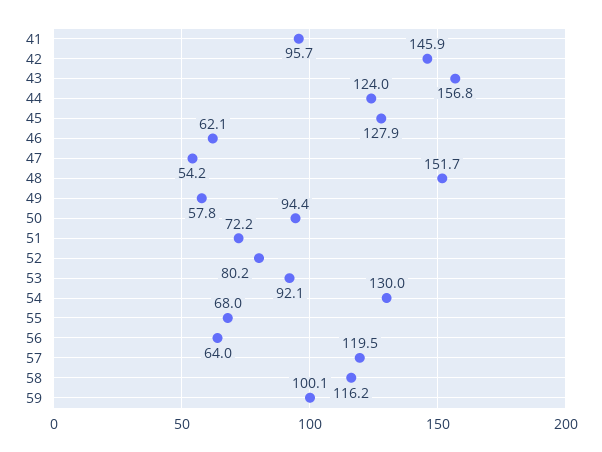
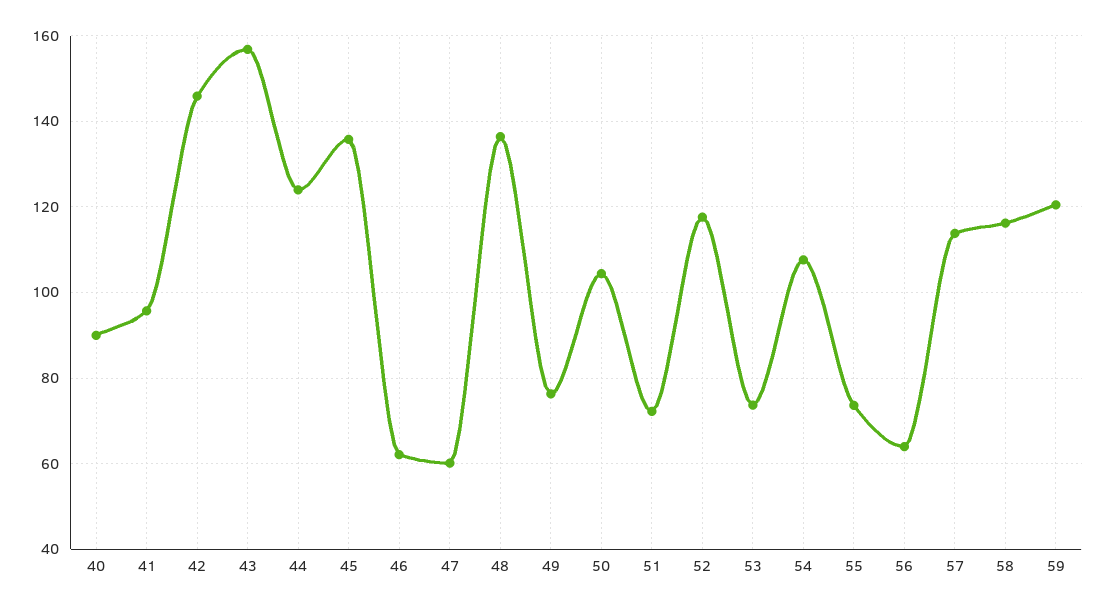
45: 127.9 -> 136
47: 54.2 -> 60
48: 151.7 -> 136
49: 57.8 -> 76
50: 94.4 -> 104
52: 80.2 -> 118
53: 92.1 -> 74
54: 130 -> 108
55: 68 -> 74
57: 119.5 -> 114
59: 100.1 -> 120
40: none -> 90

